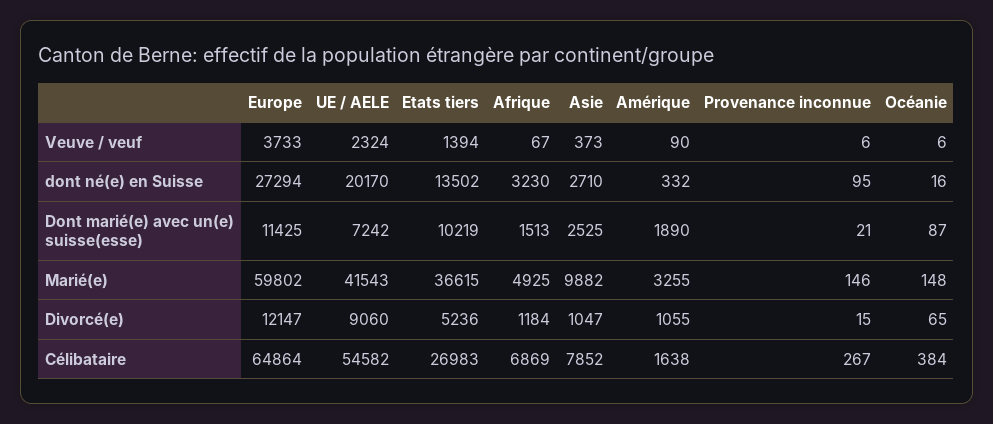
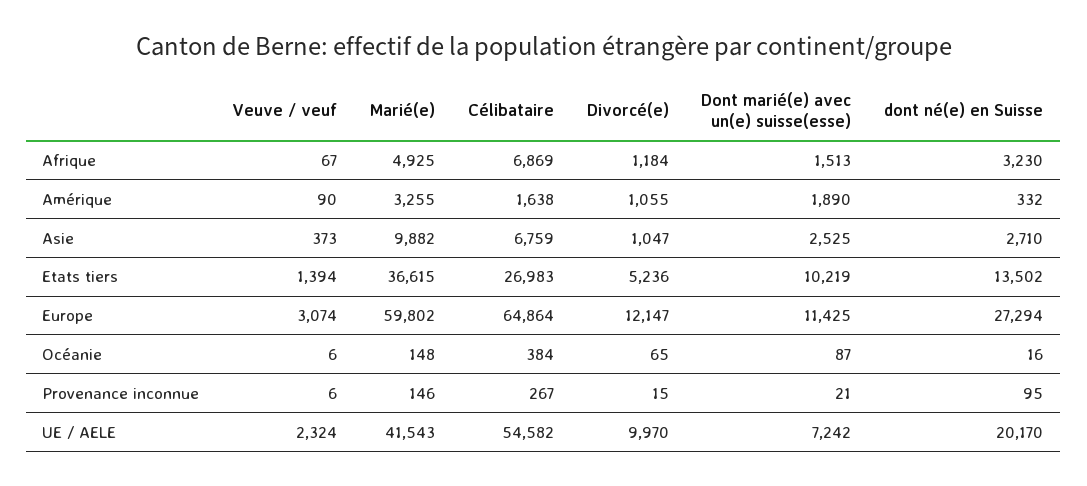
Europe, Veuve / veuf: 3733 -> 3074
UE / AELE, Divorcé(e): 9060 -> 9970
Asie, Célibataire: 7852 -> 6759

